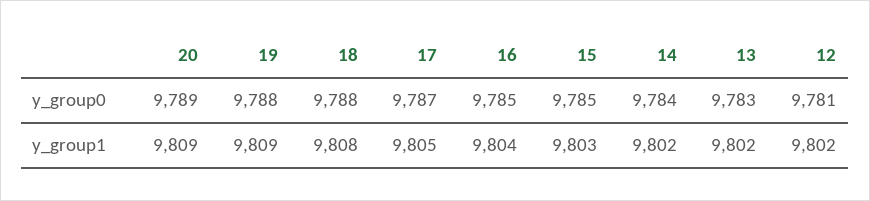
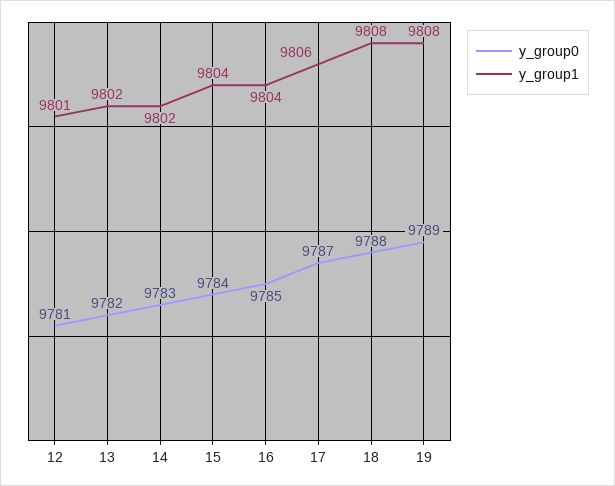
y_group0, 20: 9789 -> none
y_group0, 19: 9788 -> 9789
y_group0, 15: 9785 -> 9784
y_group0, 14: 9784 -> 9783
y_group0, 13: 9783 -> 9782
y_group1, 20: 9809 -> none
y_group1, 19: 9809 -> 9808
y_group1, 17: 9805 -> 9806
y_group1, 15: 9803 -> 9804
y_group1, 12: 9802 -> 9801

